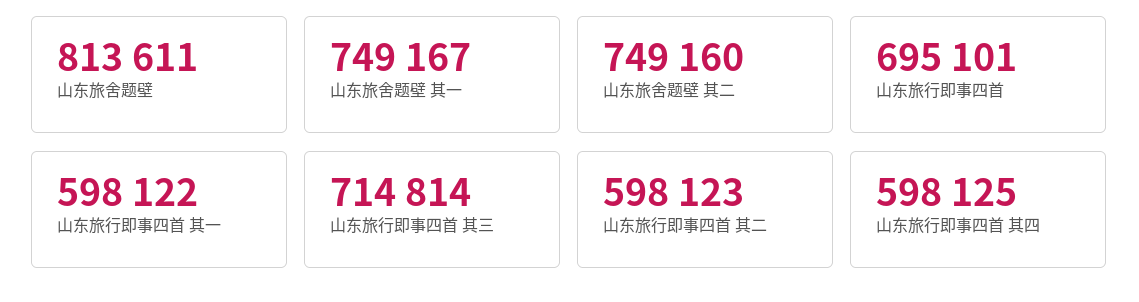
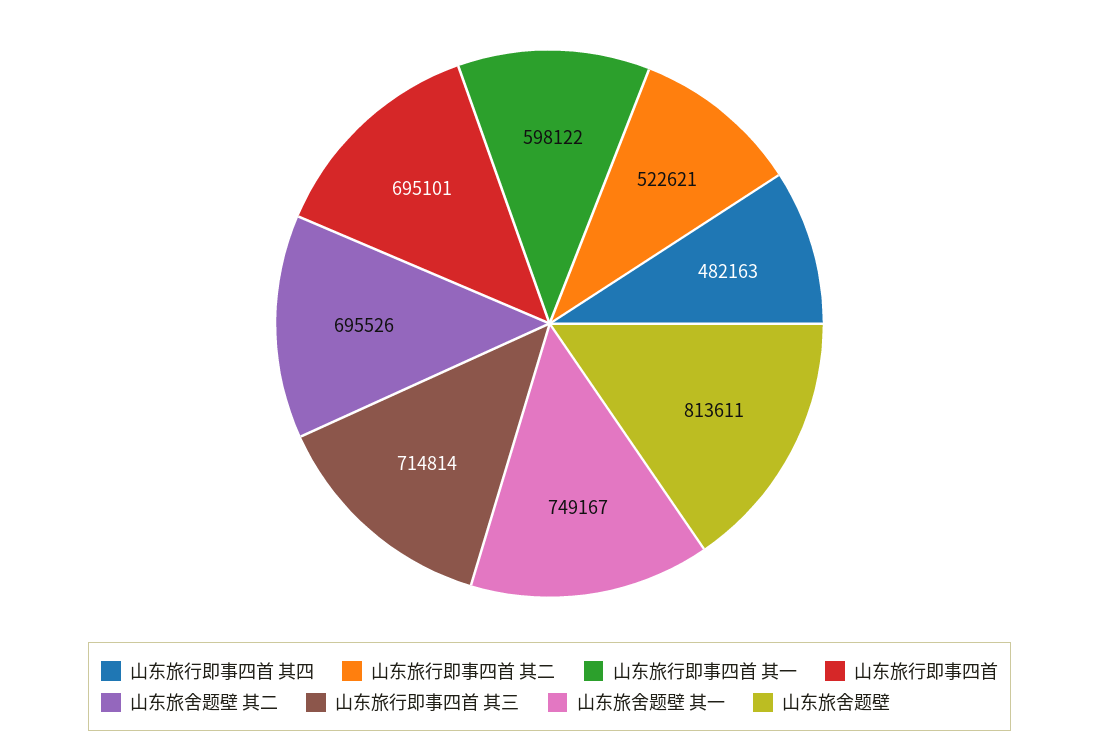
山东旅舍题壁 其二: 749160 -> 695526
山东旅行即事四首 其二: 598123 -> 522621
山东旅行即事四首 其四: 598125 -> 482163

